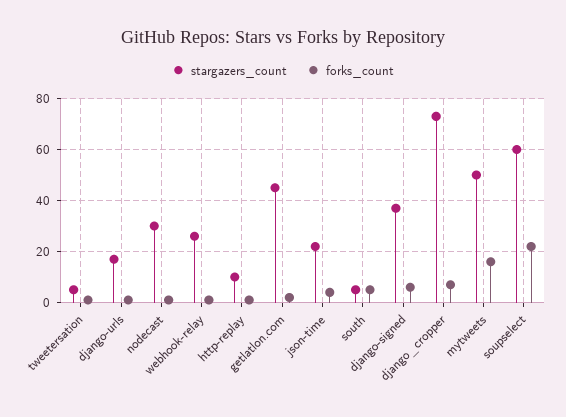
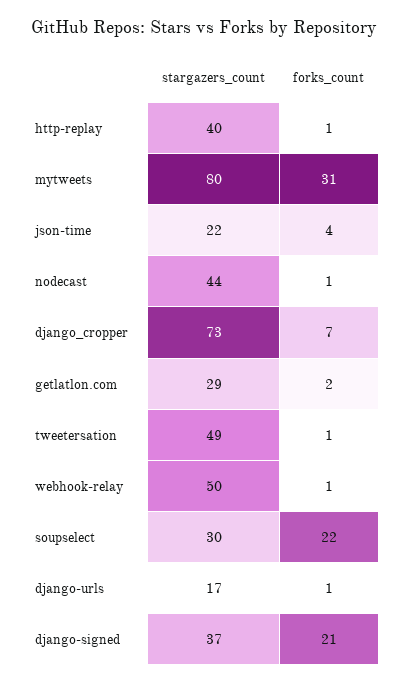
stargazers_count, tweetersation: 5 -> 49
stargazers_count, nodecast: 30 -> 44
stargazers_count, webhook-relay: 25 -> 50
stargazers_count, http-replay: 10 -> 40
stargazers_count, getlatlon.com: 45 -> 29
stargazers_count, south: 5 -> none
forks_count, south: 5 -> none
forks_count, django-signed: 5 -> 21
stargazers_count, mytweets: 50 -> 80
forks_count, mytweets: 15 -> 31
stargazers_count, soupselect: 60 -> 30

